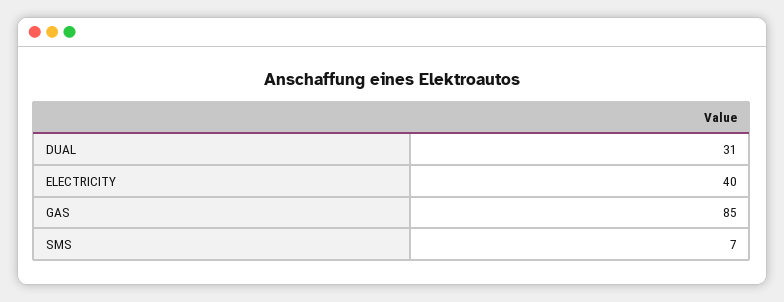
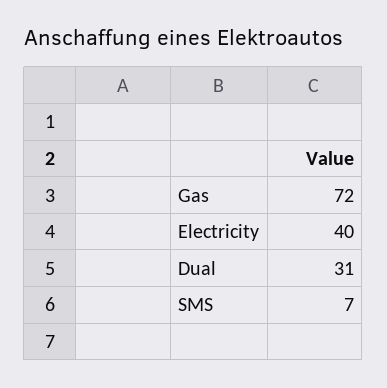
GAS: 85 -> 72

